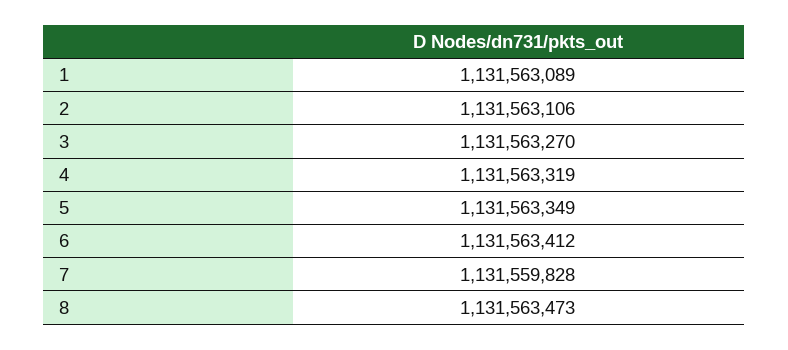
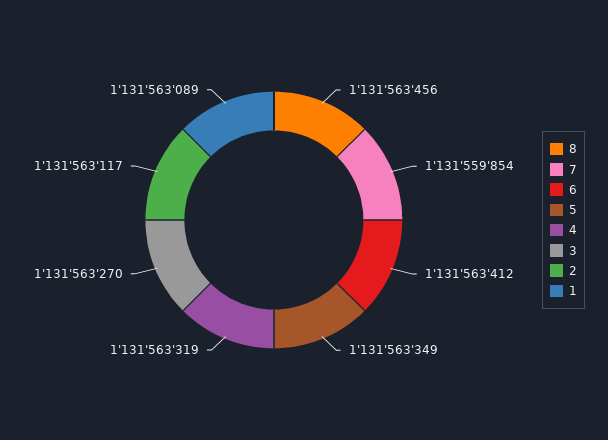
2: 1131563106 -> 1131563117
7: 1131559828 -> 1131559854
8: 1131563473 -> 1131563456

